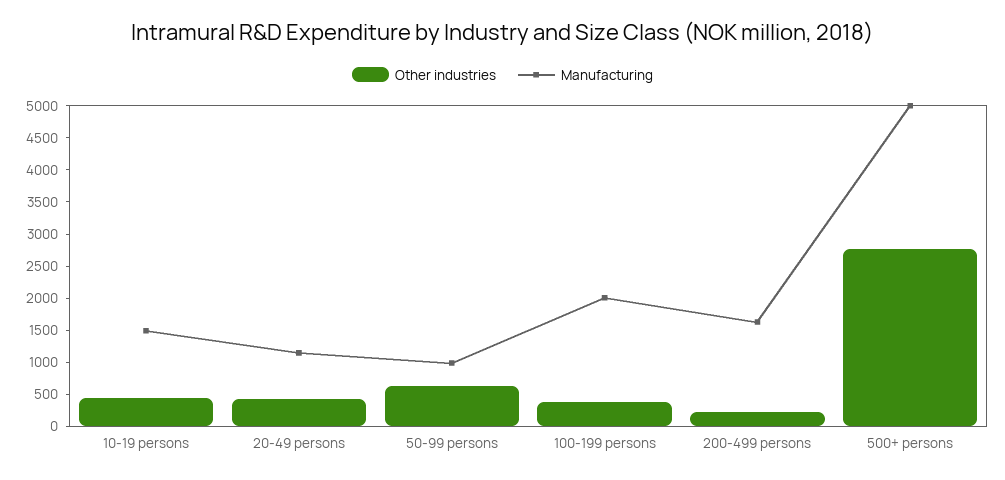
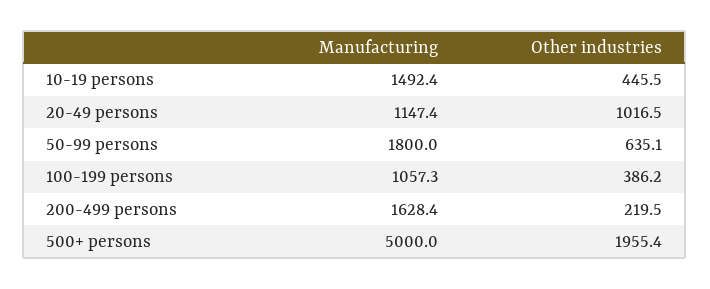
Other industries, 20-49 persons: 500 -> 1016.5
Manufacturing, 50-99 persons: 1000 -> 1800
Manufacturing, 100-199 persons: 2000 -> 1057.3
Other industries, 500+ persons: 2750 -> 1955.4

